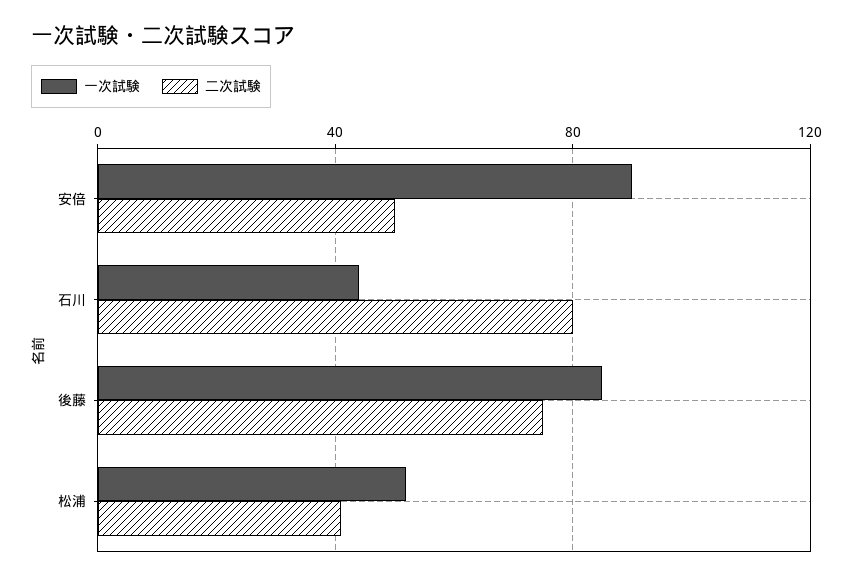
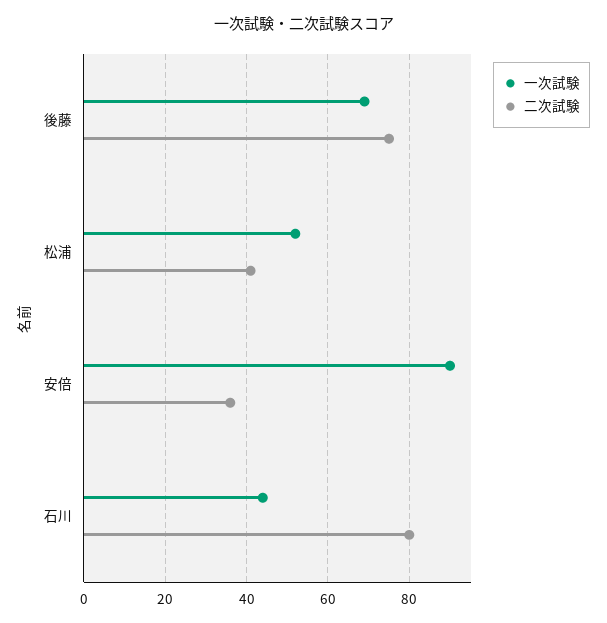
二次試験, 安倍: 50 -> 35
一次試験, 後藤: 85 -> 70

